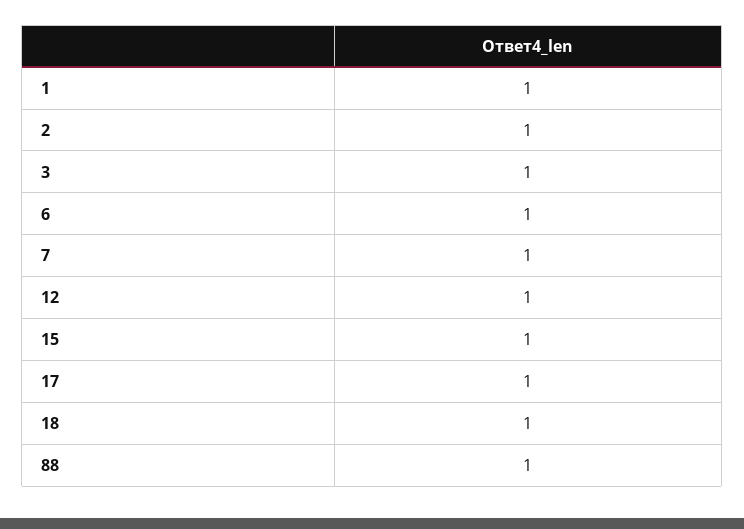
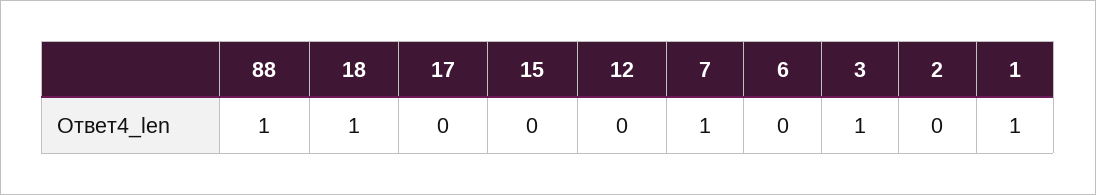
2: 1 -> 0
6: 1 -> 0
12: 1 -> 0
15: 1 -> 0
17: 1 -> 0

